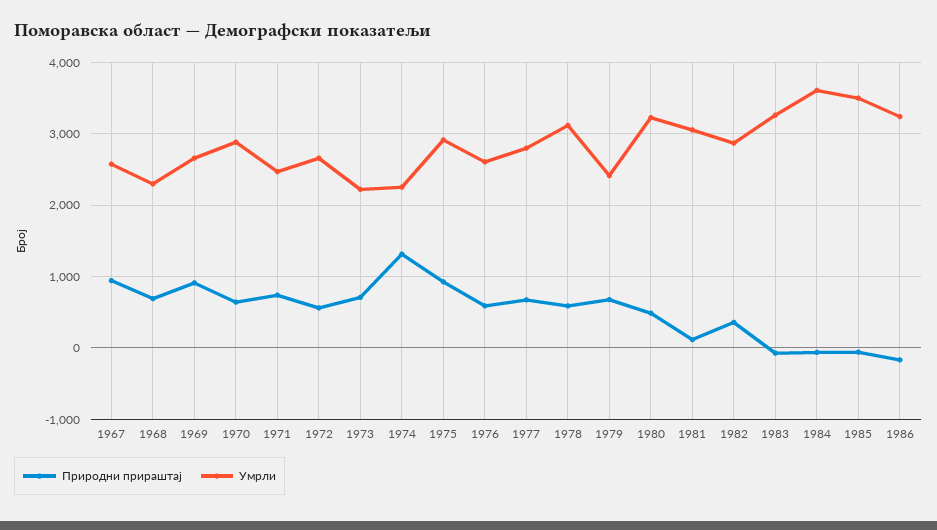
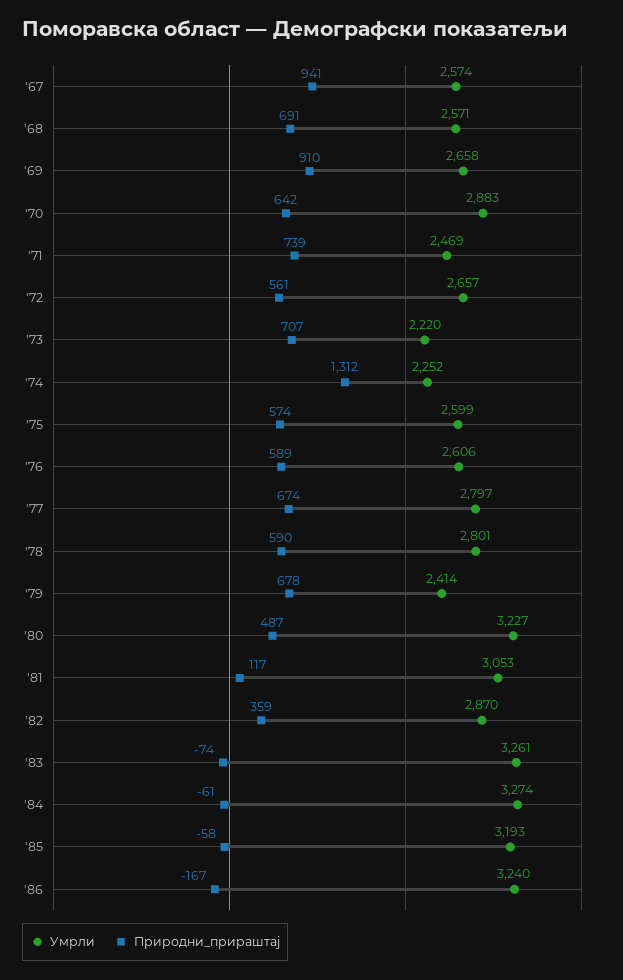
Умрли, 1968: 2300 -> 2571
Природни прираштај, 1975: 900 -> 574
Умрли, 1975: 2900 -> 2599
Умрли, 1978: 3100 -> 2801
Умрли, 1984: 3600 -> 3274
Умрли, 1985: 3500 -> 3193

